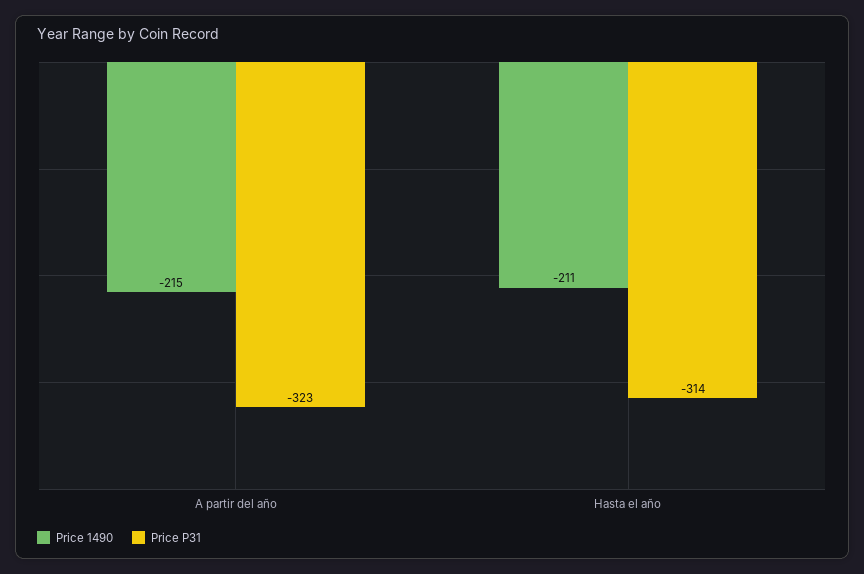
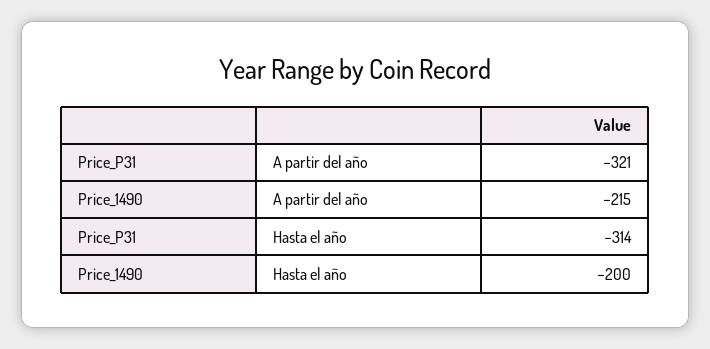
Price P31, A partir del año: -323 -> -321
Price 1490, Hasta el año: -211 -> -200

